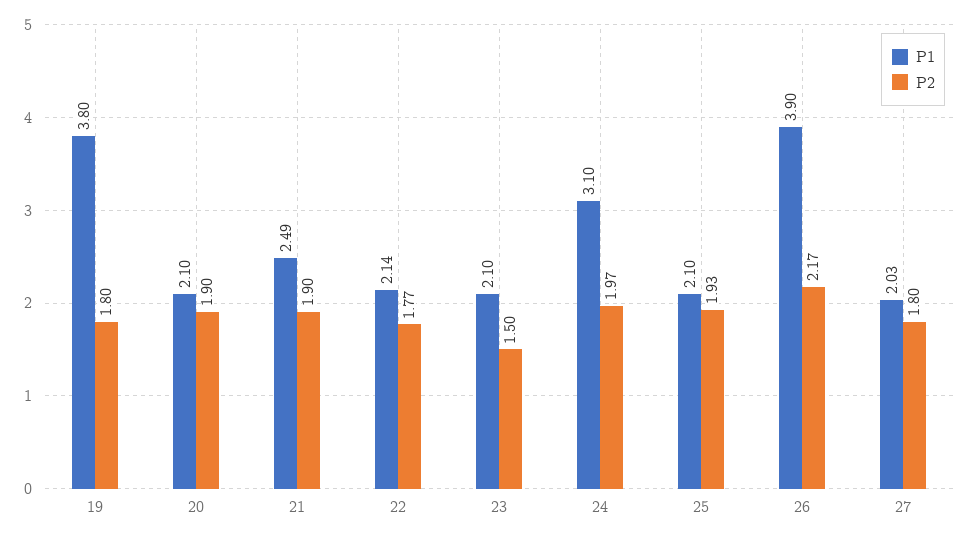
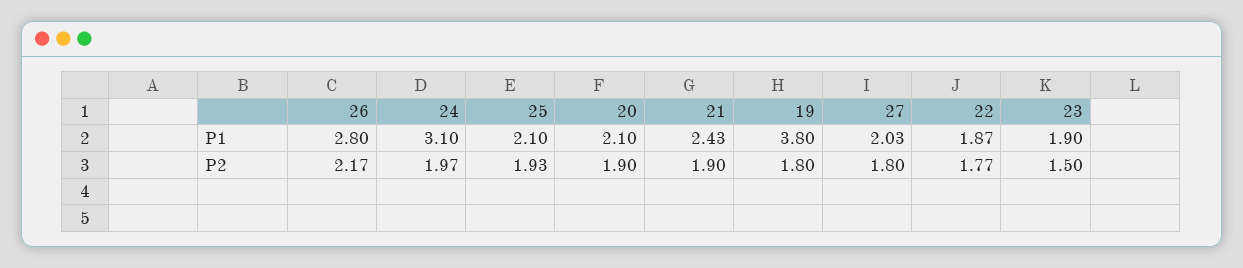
P1, 21: 2.49 -> 2.43
P1, 22: 2.14 -> 1.87
P1, 23: 2.1 -> 1.9
P1, 26: 3.9 -> 2.8

